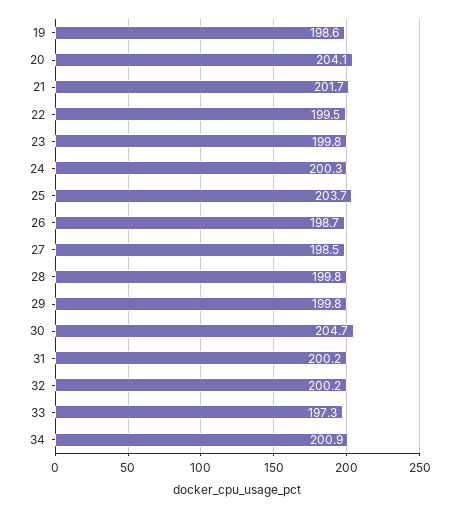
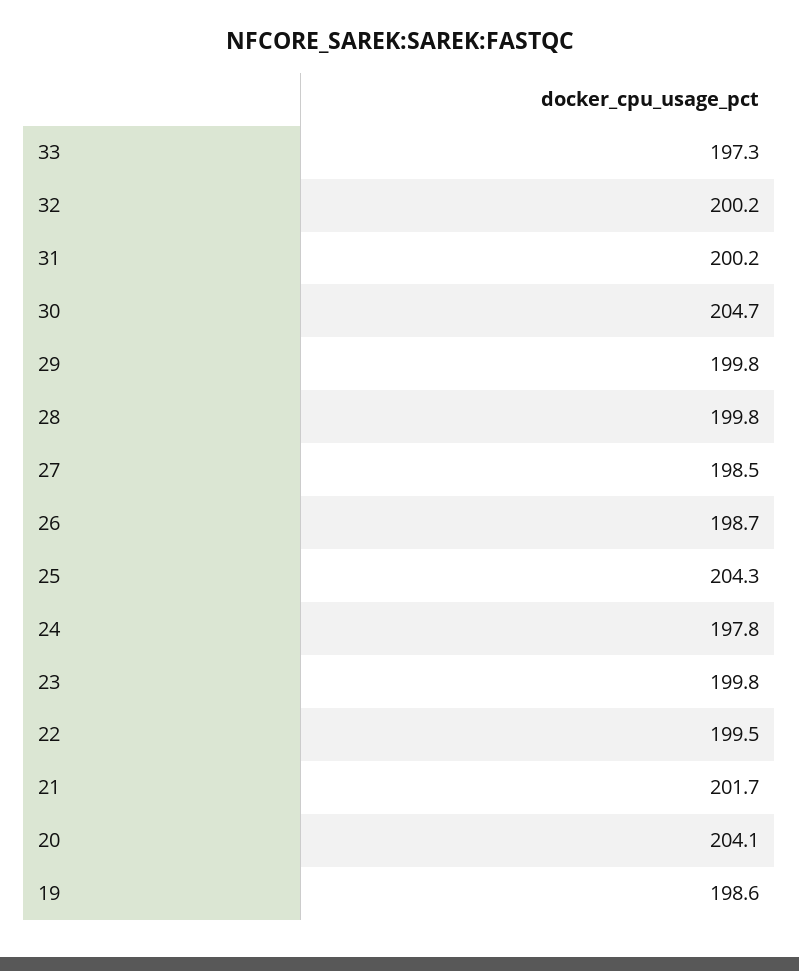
24: 200.3 -> 197.8
25: 203.7 -> 204.3
34: 200.9 -> none

